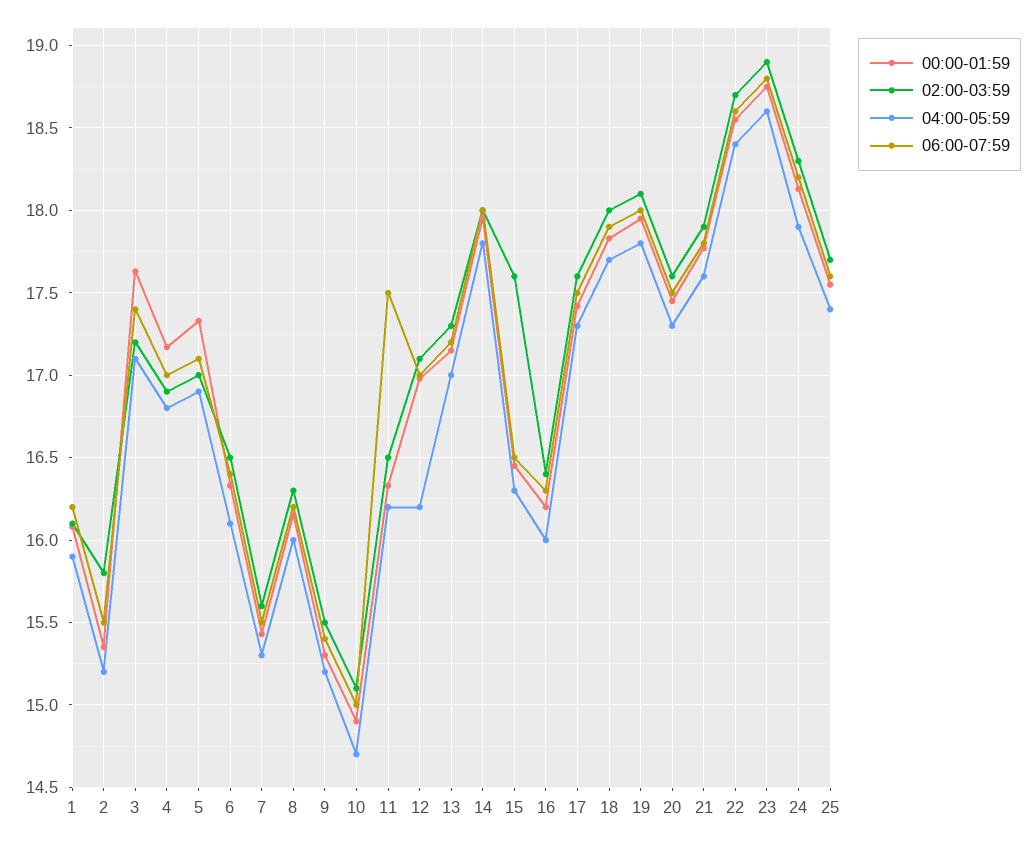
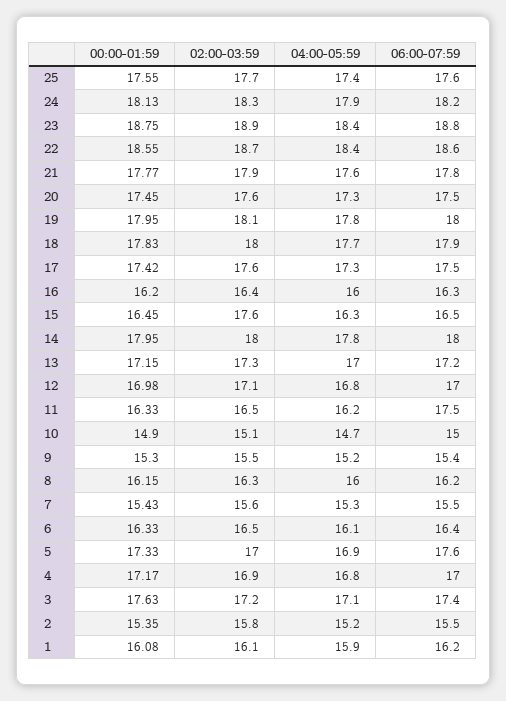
06:00-07:59, 5: 17.1 -> 17.6
04:00-05:59, 12: 16.2 -> 16.8
04:00-05:59, 23: 18.6 -> 18.4

